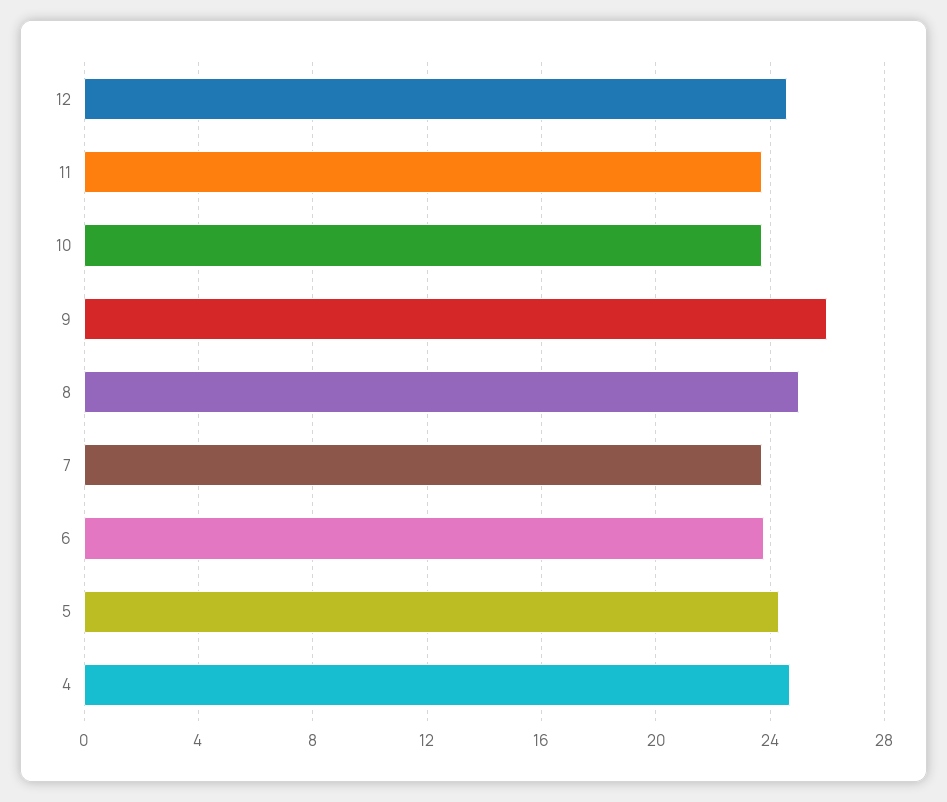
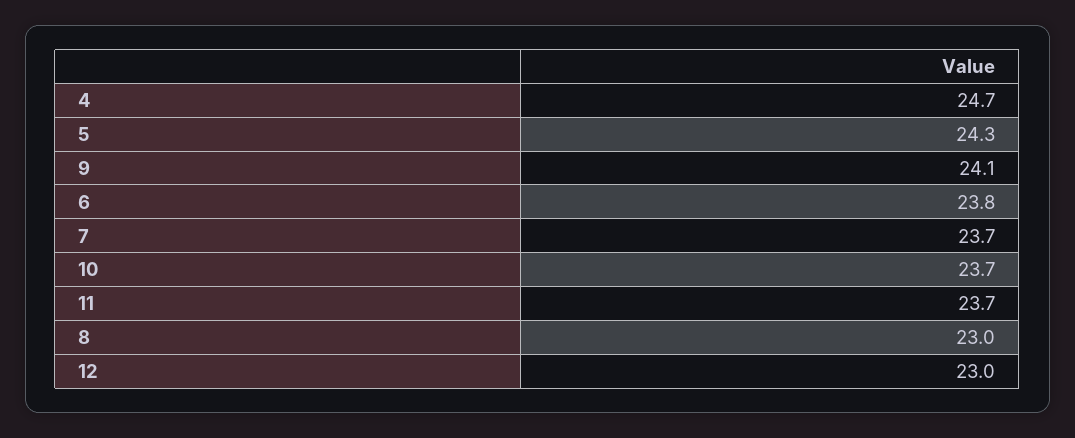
12: 24.5 -> 23
9: 26 -> 24.1
8: 25 -> 23

